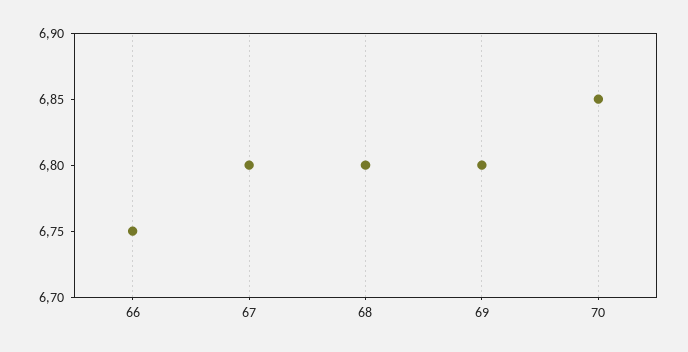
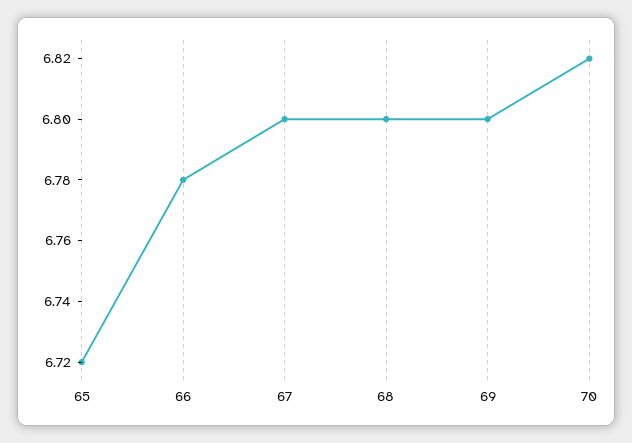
66: 6.75 -> 6.78
70: 6.85 -> 6.82
65: none -> 6.72

